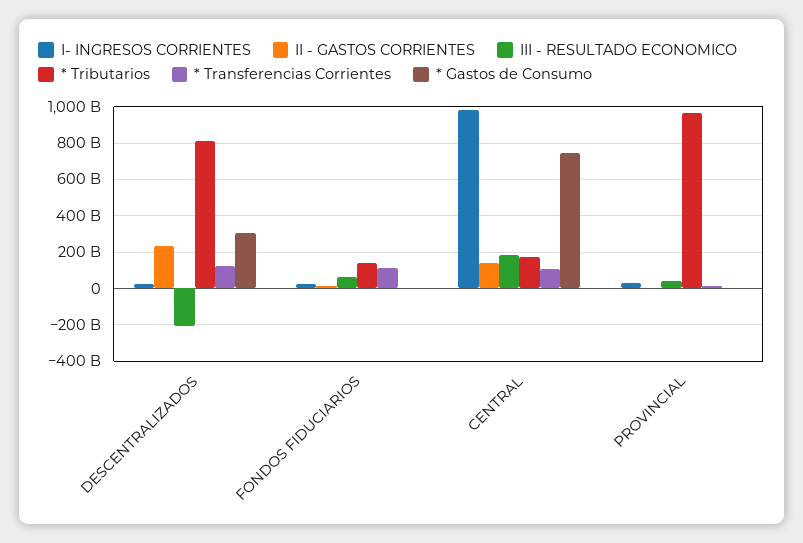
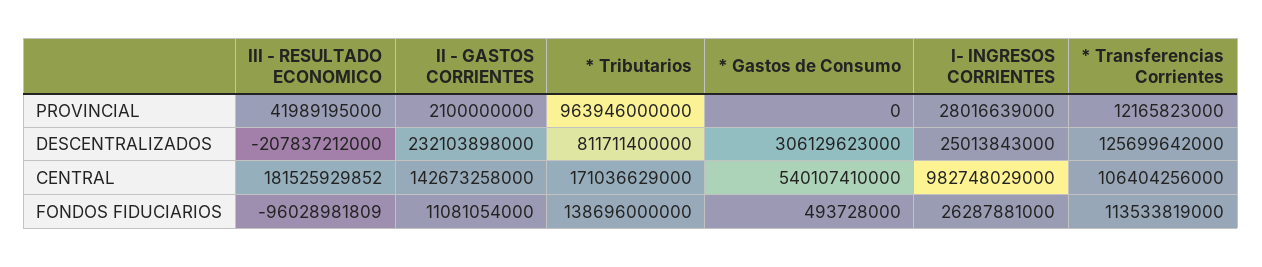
III - RESULTADO ECONOMICO, FONDOS FIDUCIARIOS: 50000000000 -> -96028981809
* Gastos de Consumo, CENTRAL: 750000000000 -> 540107410000

